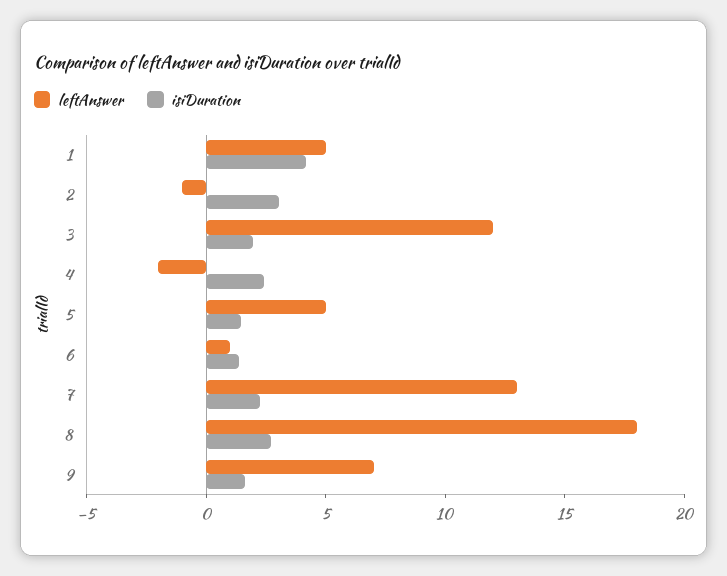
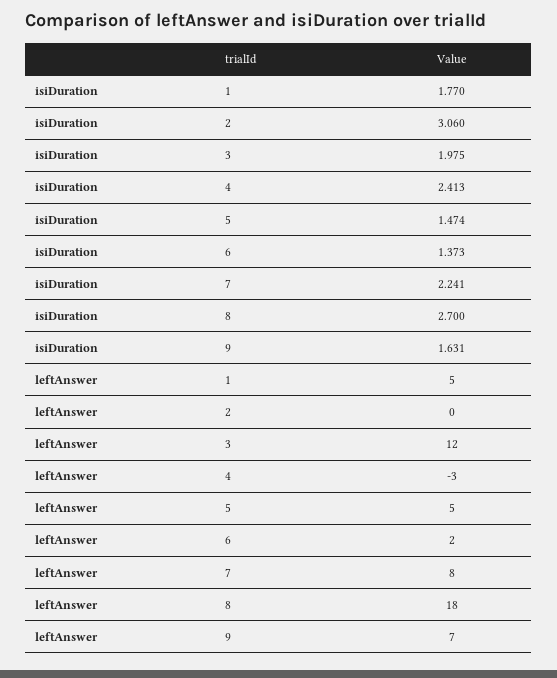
isiDuration, 1: 4 -> 1.77
leftAnswer, 2: -1 -> 0
leftAnswer, 4: -2 -> -3
leftAnswer, 6: 1 -> 2
leftAnswer, 7: 13 -> 8

